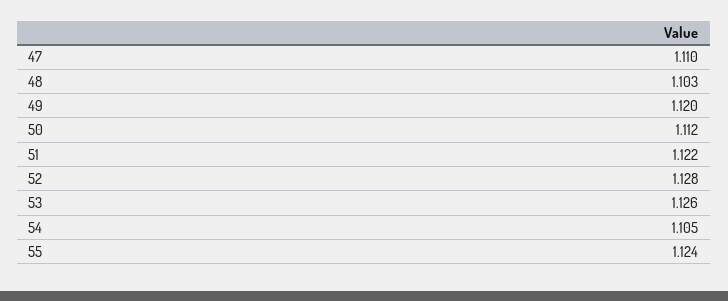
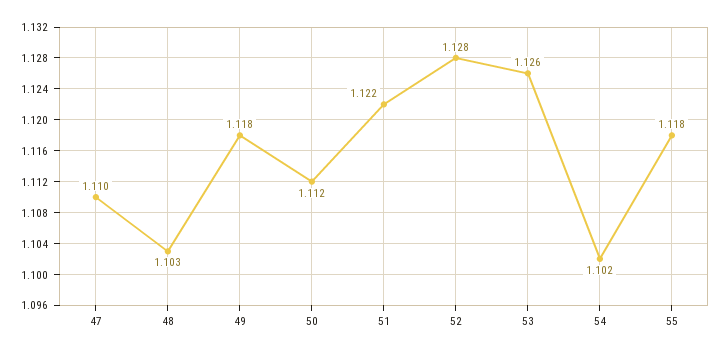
49: 1.12 -> 1.118
54: 1.105 -> 1.102
55: 1.124 -> 1.118

